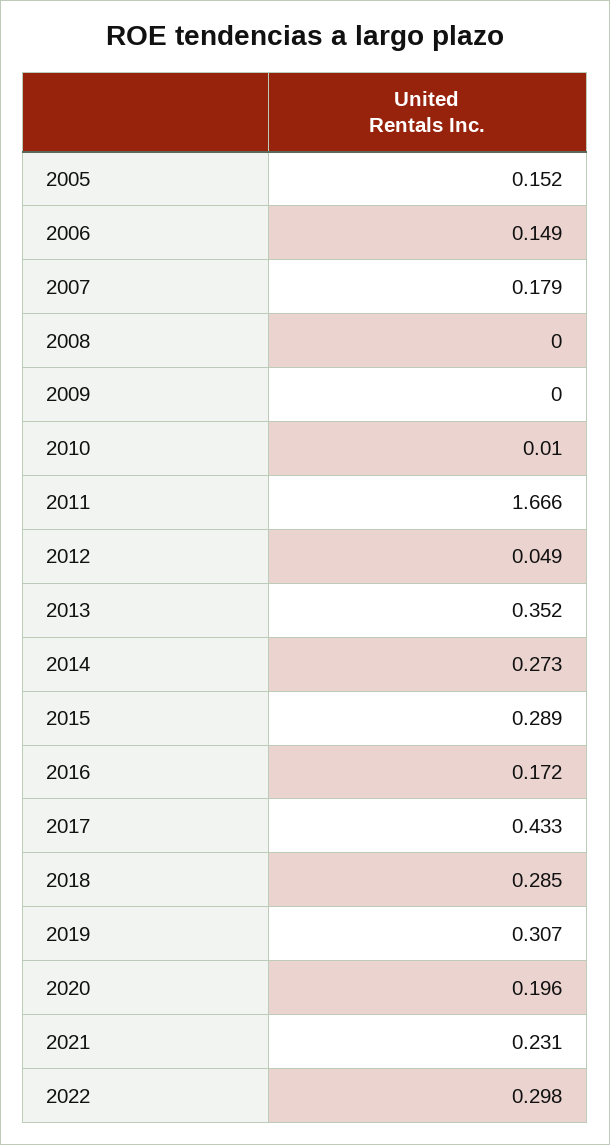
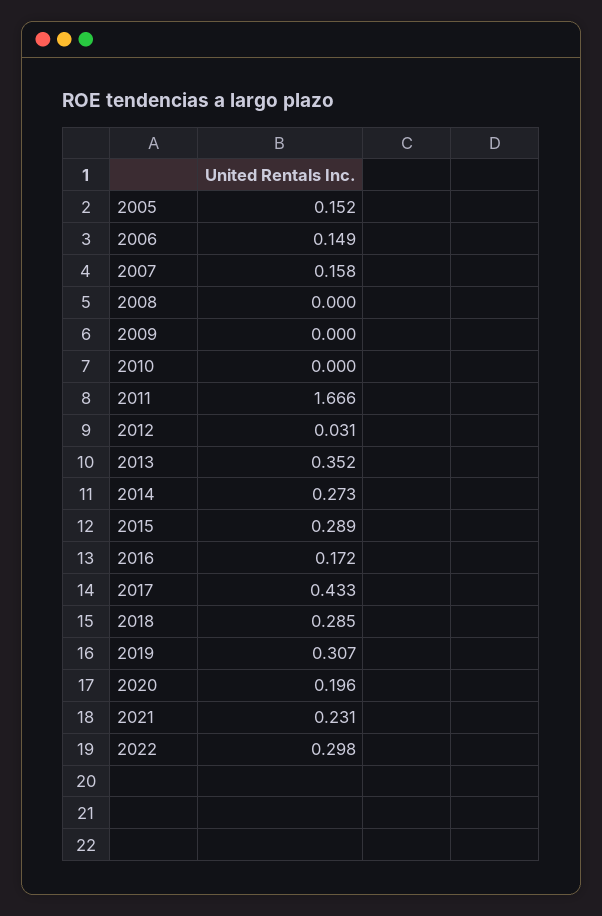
2007: 0.179 -> 0.158
2010: 0.01 -> 0
2012: 0.049 -> 0.031

